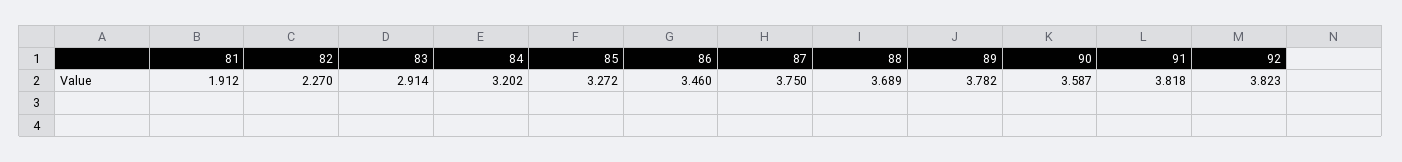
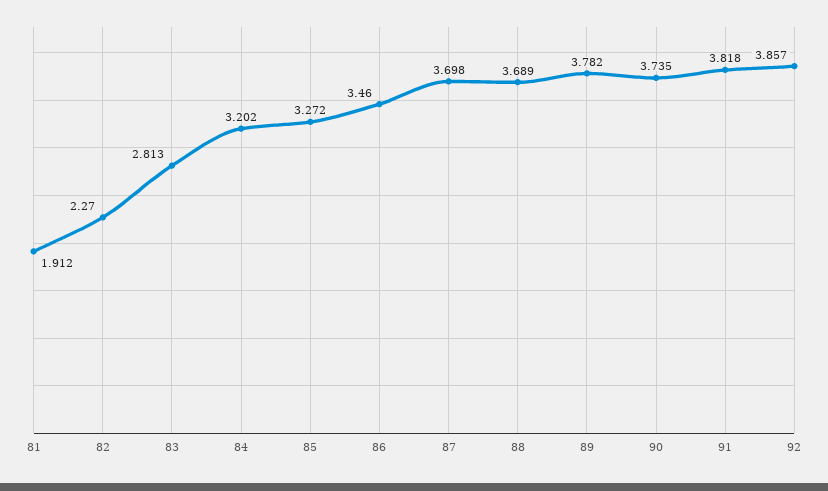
83: 2.914 -> 2.813
87: 3.75 -> 3.698
90: 3.587 -> 3.735
92: 3.823 -> 3.857

